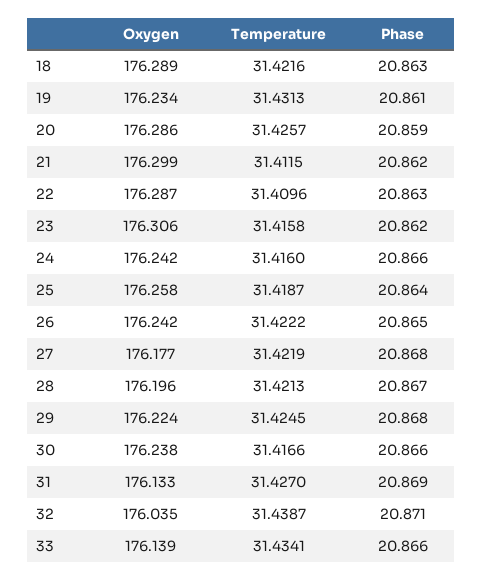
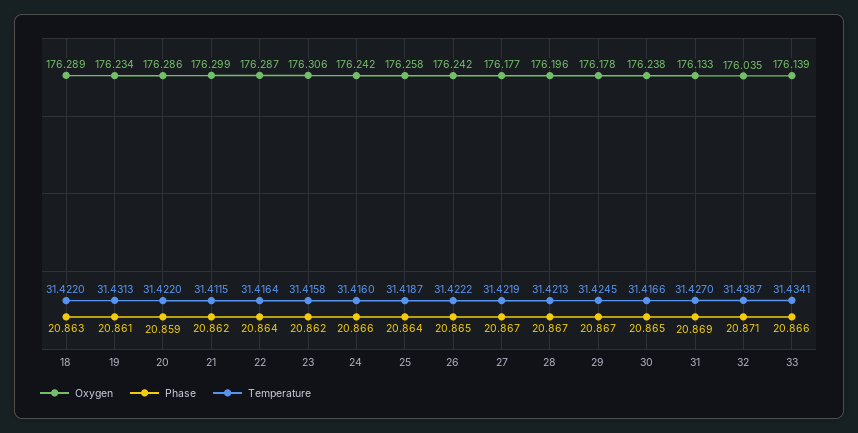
Temperature, 18: 31.4216 -> 31.422
Temperature, 20: 31.4257 -> 31.422
Temperature, 22: 31.4096 -> 31.4164
Phase, 22: 20.863 -> 20.864
Phase, 27: 20.868 -> 20.867
Oxygen, 29: 176.224 -> 176.178
Phase, 29: 20.868 -> 20.867
Phase, 30: 20.866 -> 20.865

